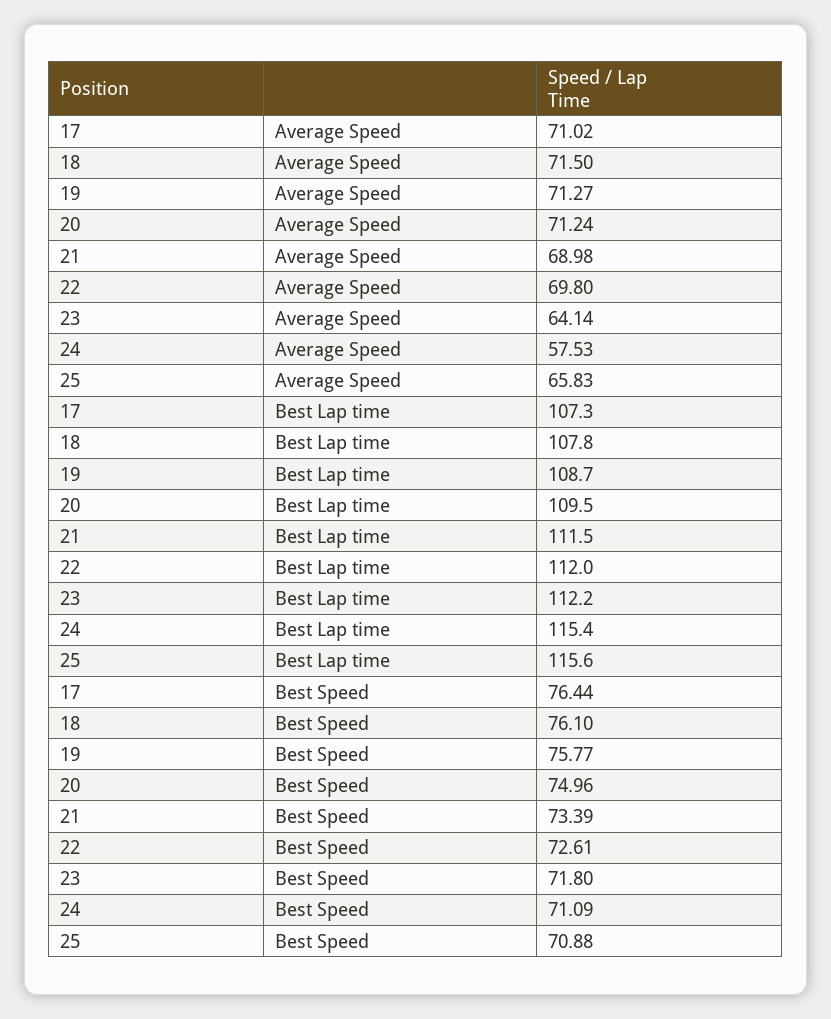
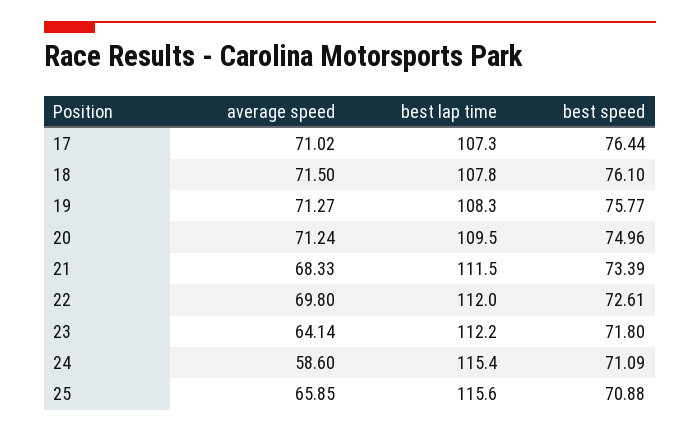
21, Average Speed: 68.98 -> 68.33
24, Average Speed: 57.53 -> 58.6
25, Average Speed: 65.83 -> 65.85
19, Best Lap time: 108.7 -> 108.3

